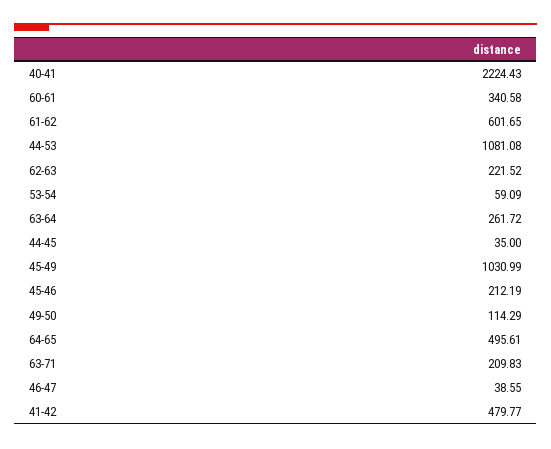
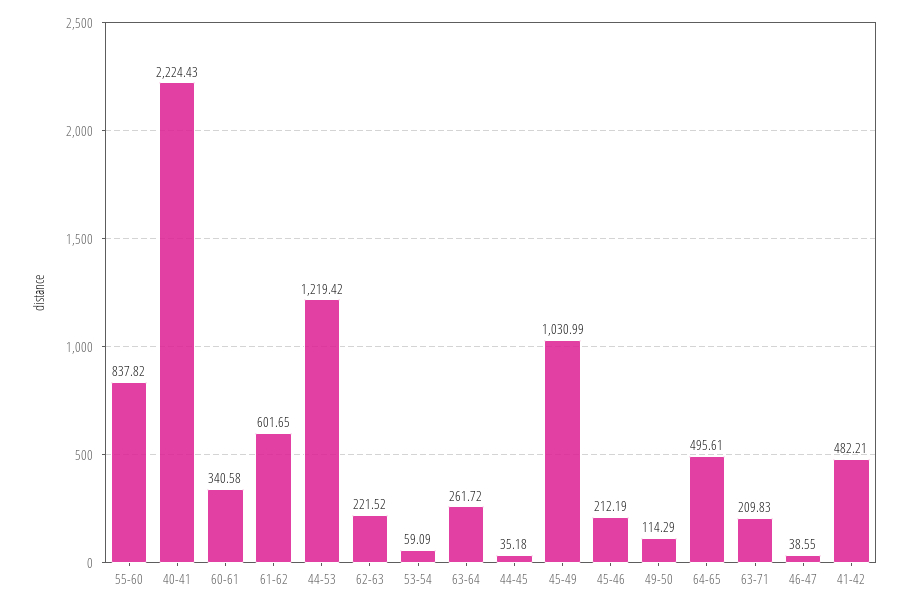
44-53: 1081.08 -> 1219.42
44-45: 35 -> 35.18
41-42: 479.77 -> 482.21
55-60: none -> 837.82

